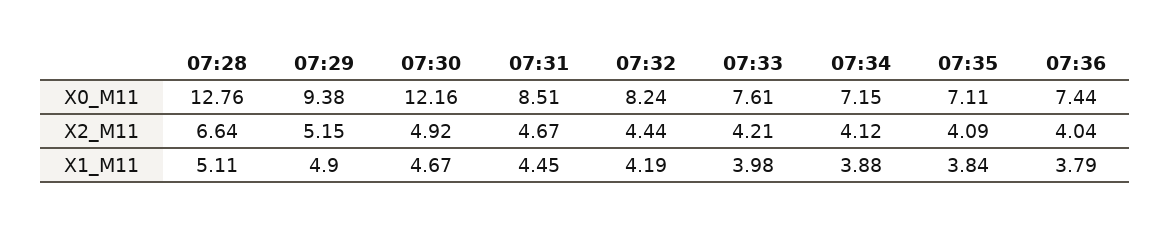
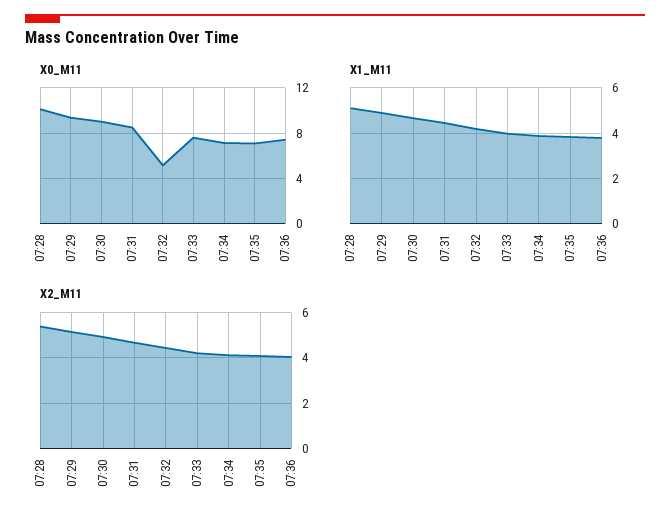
X0_M11, 07:28: 12.76 -> 10
X0_M11, 07:30: 12.16 -> 9
X0_M11, 07:32: 8.24 -> 5
X2_M11, 07:28: 6.64 -> 5.5

